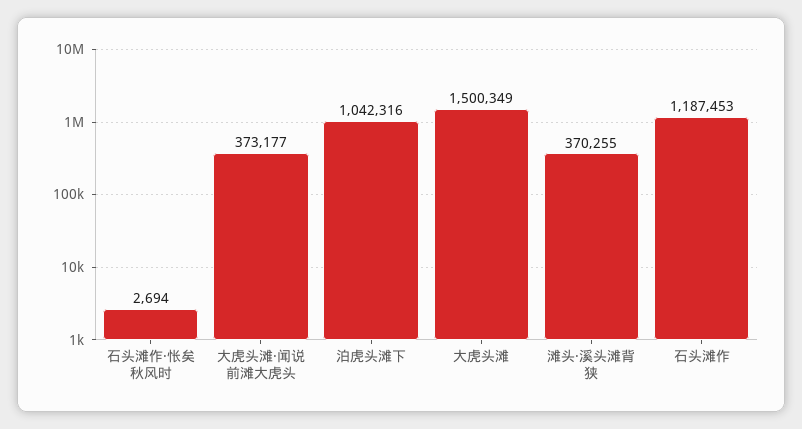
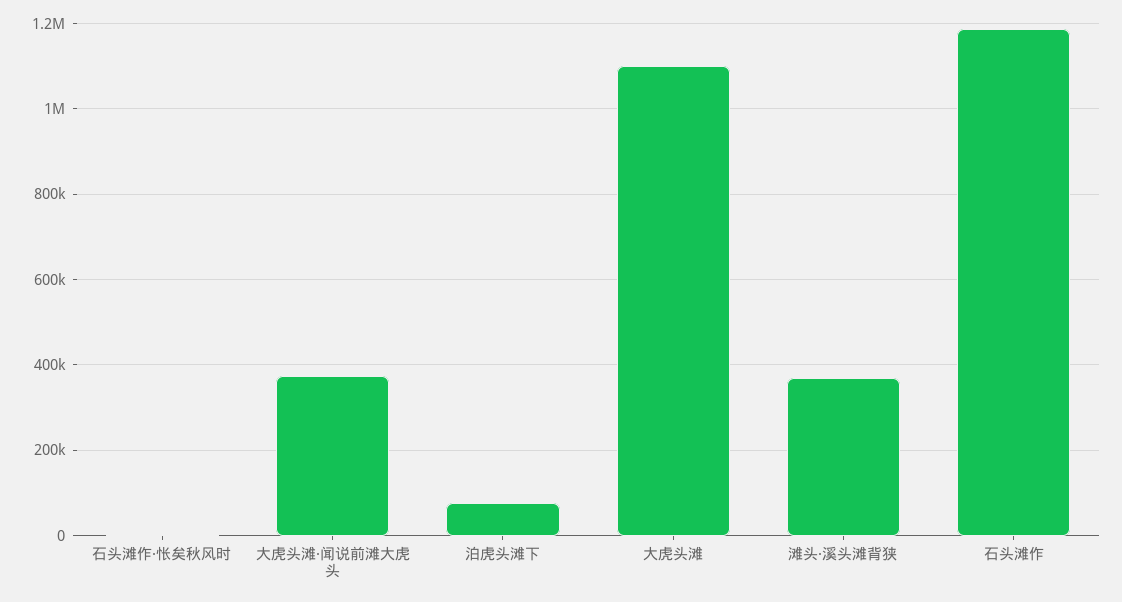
泊虎头滩下: 1042316 -> 80000
大虎头滩: 1500349 -> 1100000

